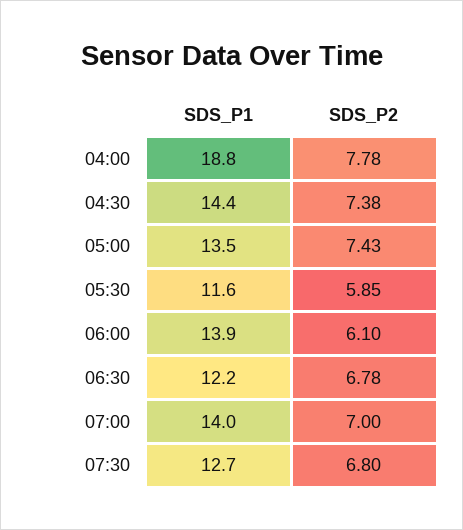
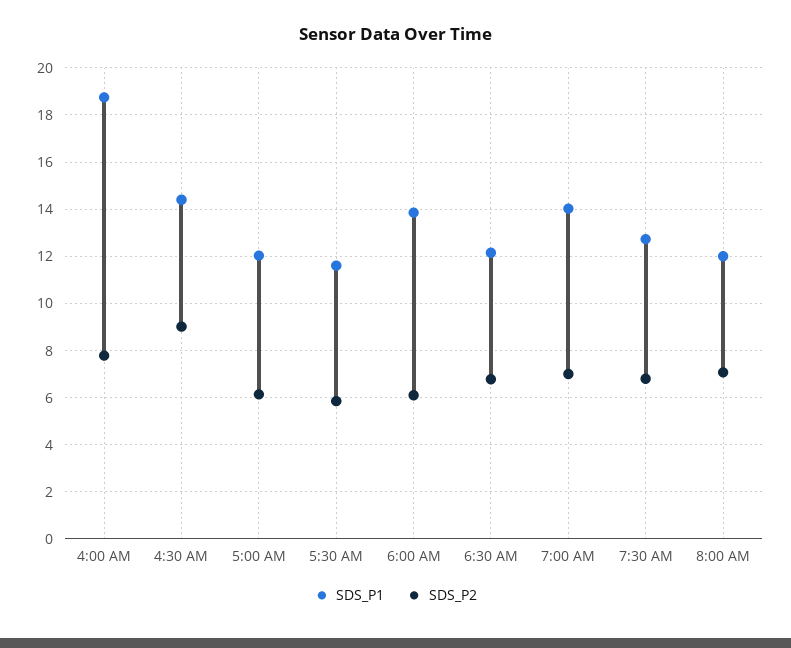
SDS_P2, 04:30: 7.38 -> 9
SDS_P1, 05:00: 13.5 -> 12
SDS_P2, 05:00: 7.43 -> 6
SDS_P1, 8:00 AM: none -> 12
SDS_P2, 8:00 AM: none -> 7

